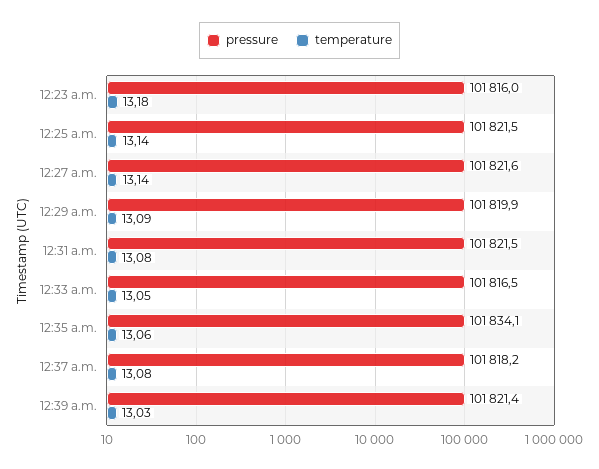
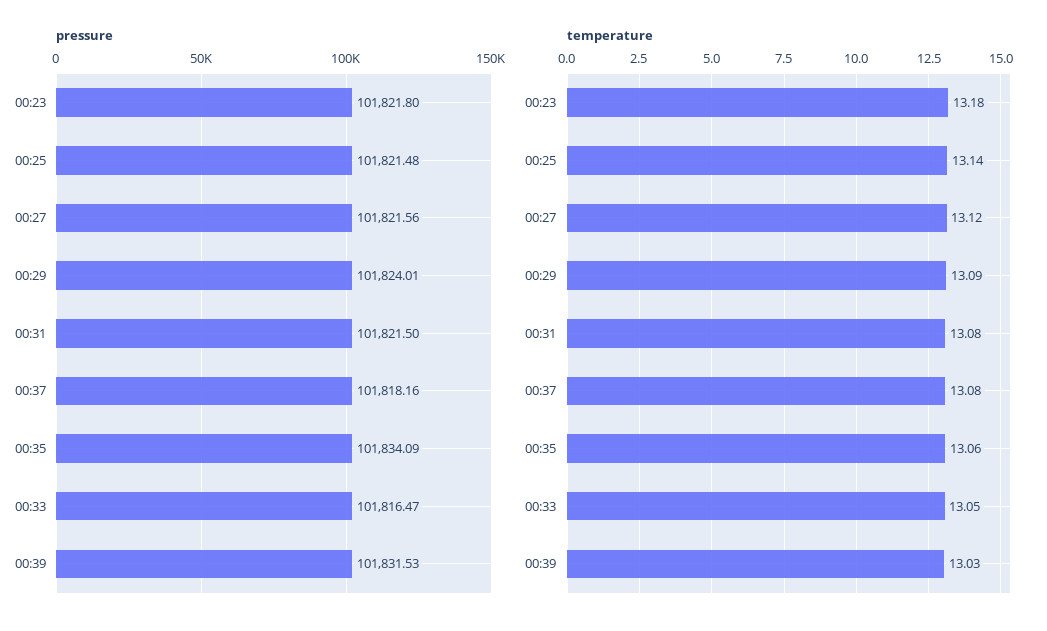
pressure, 12:23 a.m.: 101816 -> 101821.8
temperature, 12:27 a.m.: 13.14 -> 13.12
pressure, 12:29 a.m.: 101819.9 -> 101824.01
pressure, 12:39 a.m.: 101821.4 -> 101831.53

